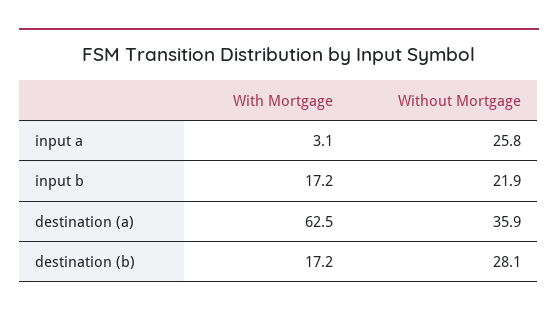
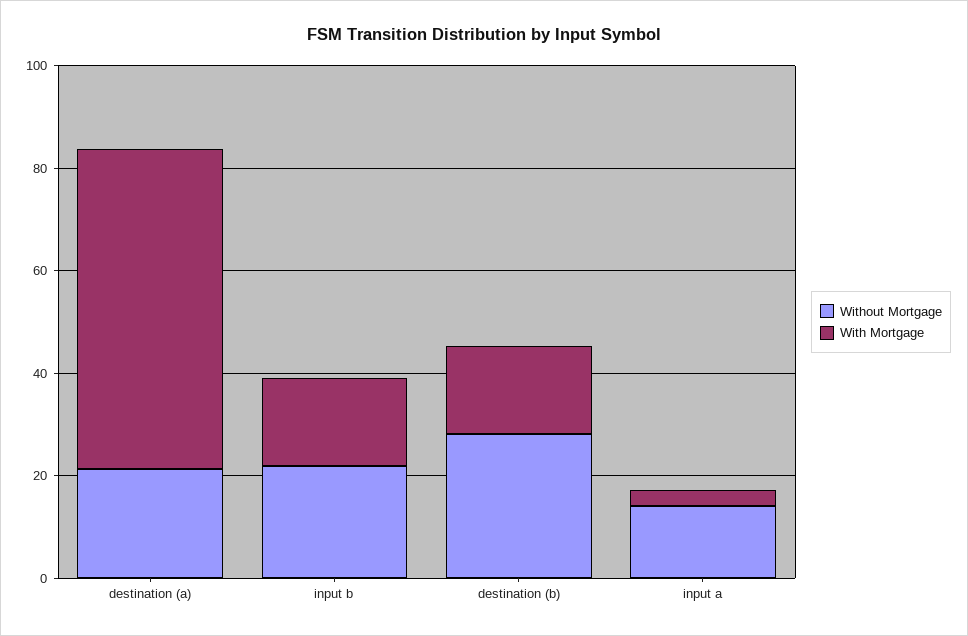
Without Mortgage, input a: 25.8 -> 15
Without Mortgage, destination (a): 35.9 -> 20

